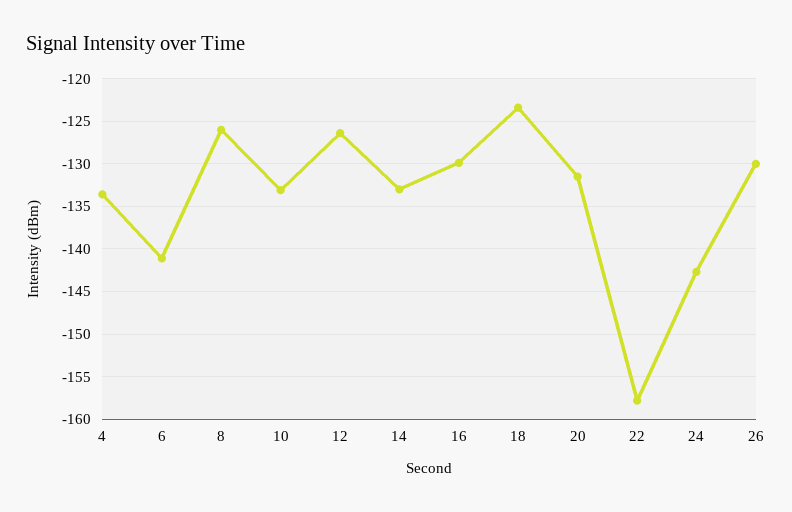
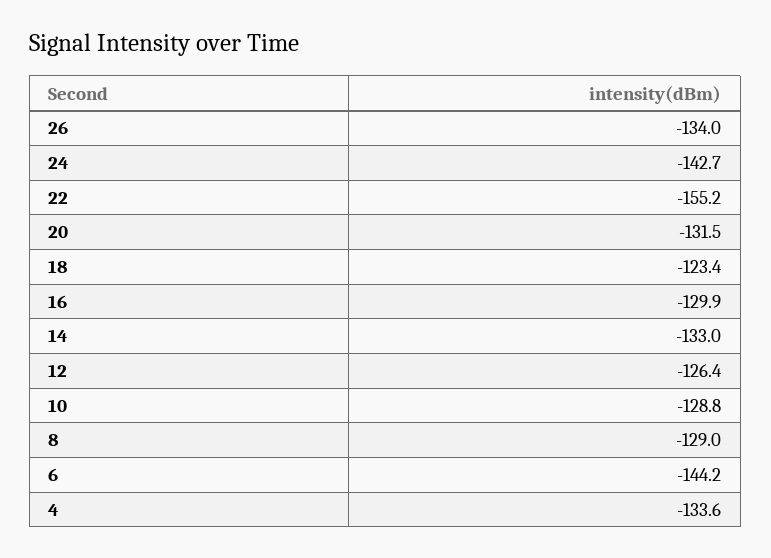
6: -141 -> -144.2
8: -126 -> -129
10: -133 -> -128.8
22: -158 -> -155.2
26: -130 -> -134

